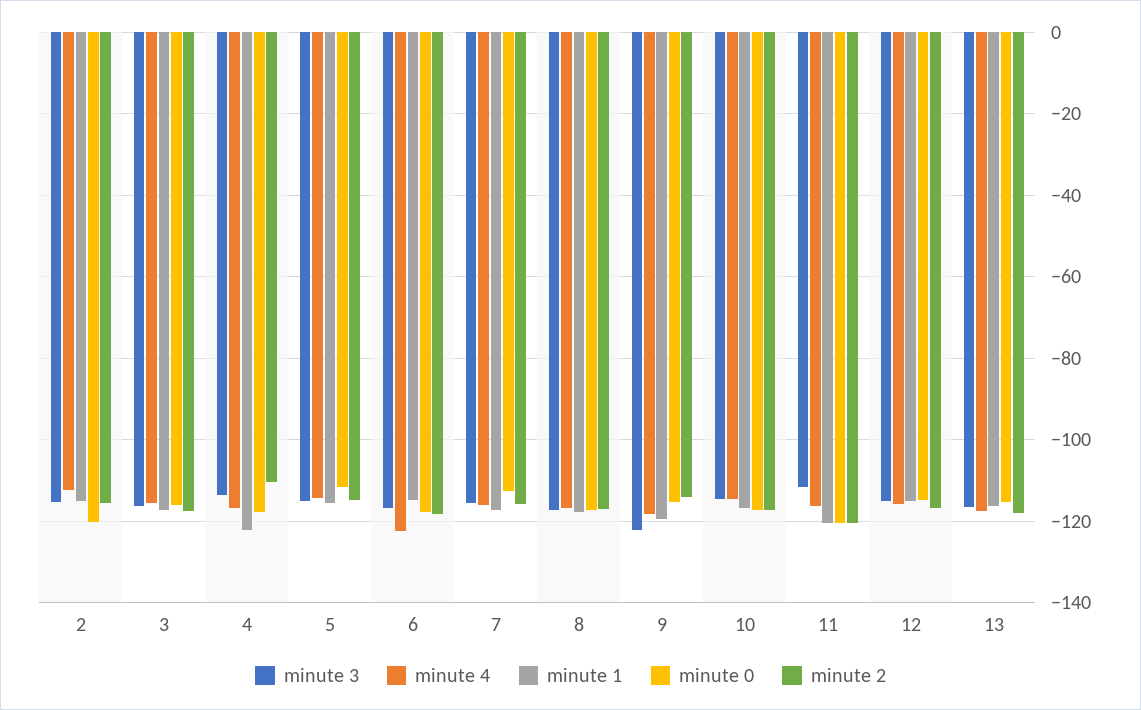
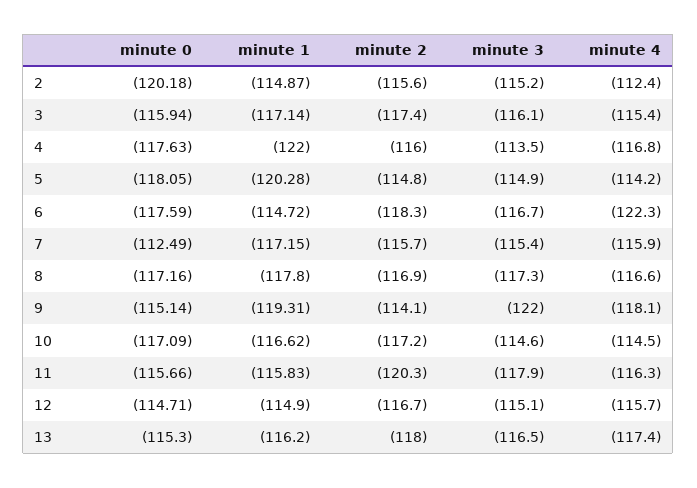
minute 2, 4: -110 -> -116
minute 1, 5: -116 -> -120.28
minute 0, 5: -112 -> -118.05
minute 3, 11: -112 -> -117.9
minute 1, 11: -120 -> -115.83
minute 0, 11: -120 -> -115.66

